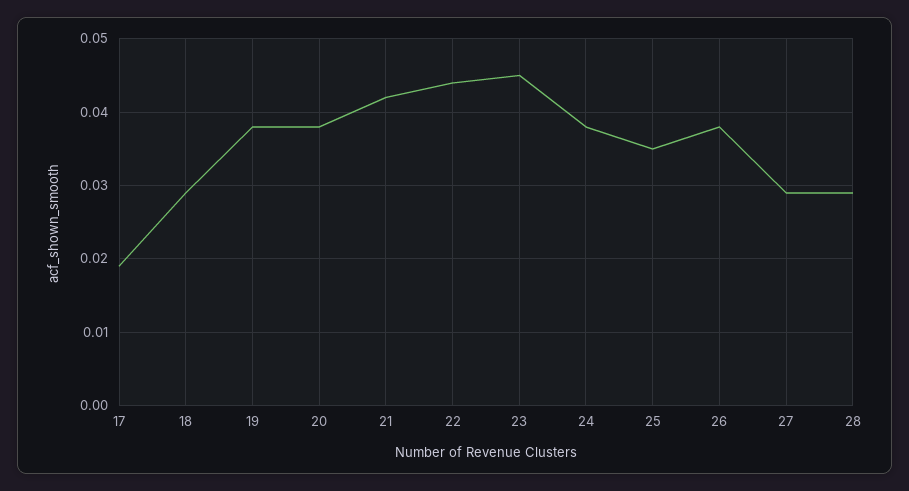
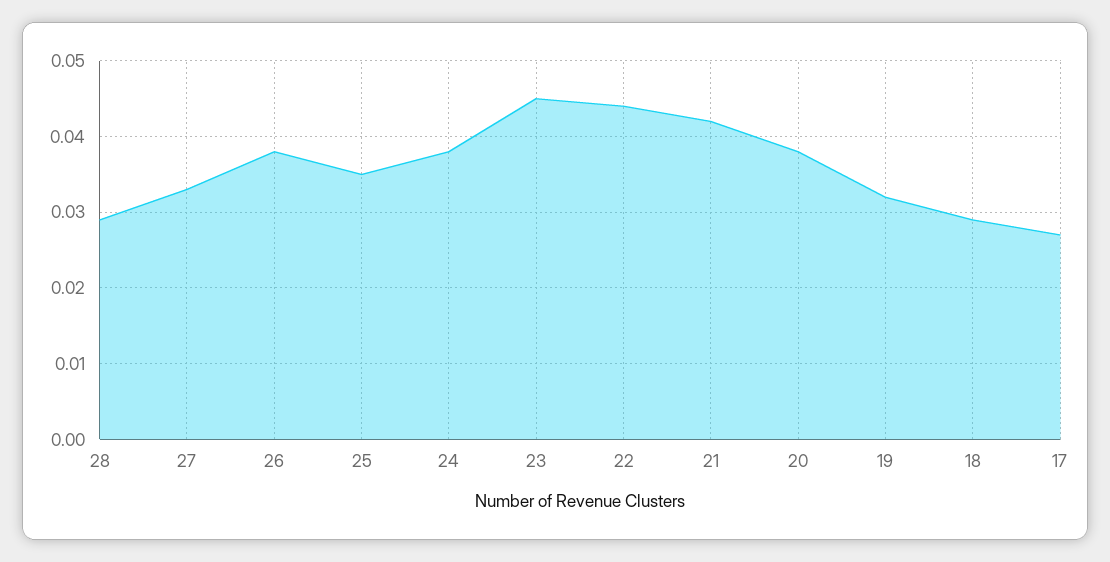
17: 0.019 -> 0.027
19: 0.038 -> 0.032
27: 0.029 -> 0.033

